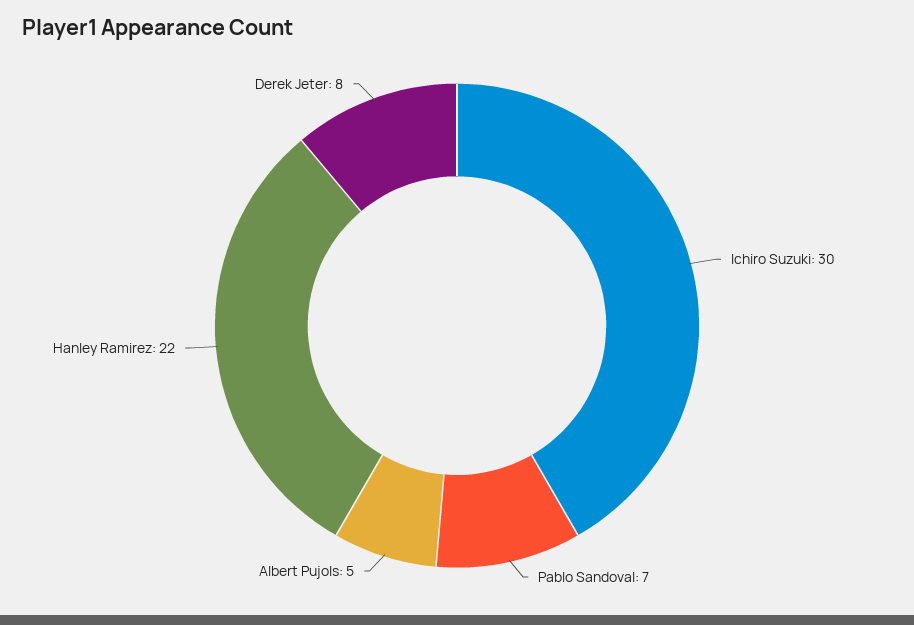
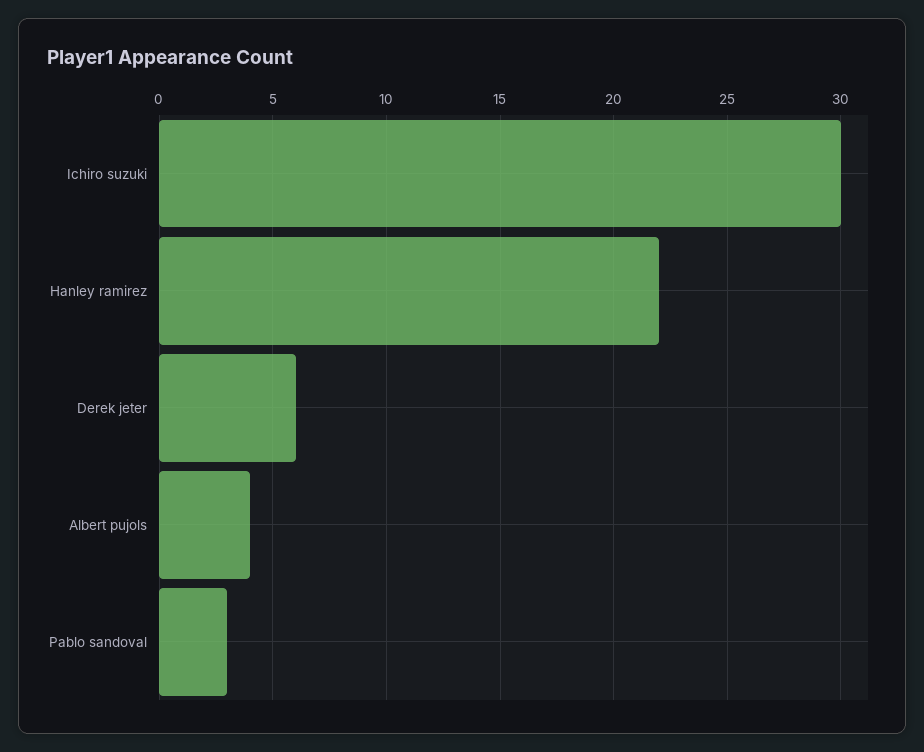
Pablo Sandoval: 7 -> 3
Albert Pujols: 5 -> 4
Derek Jeter: 8 -> 6

